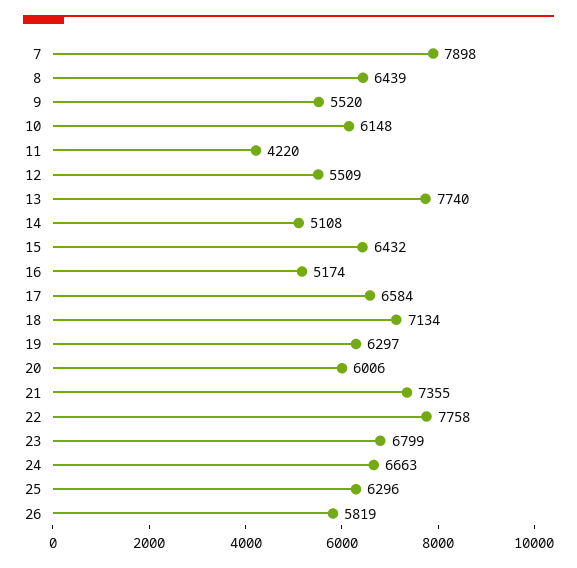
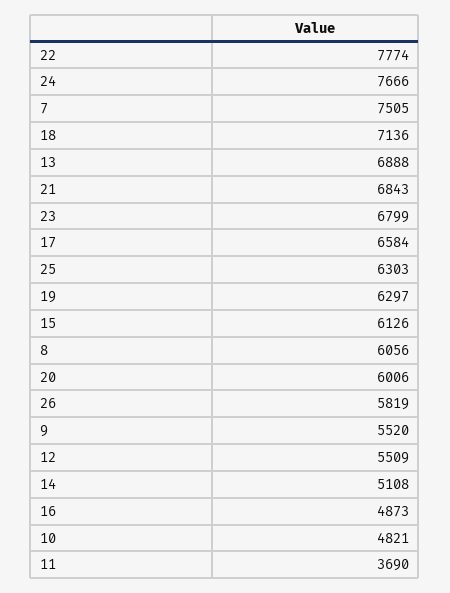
7: 7898 -> 7505
8: 6439 -> 6056
10: 6148 -> 4821
11: 4220 -> 3690
13: 7740 -> 6888
15: 6432 -> 6126
16: 5174 -> 4873
18: 7134 -> 7136
21: 7355 -> 6843
22: 7758 -> 7774
24: 6663 -> 7666
25: 6296 -> 6303

